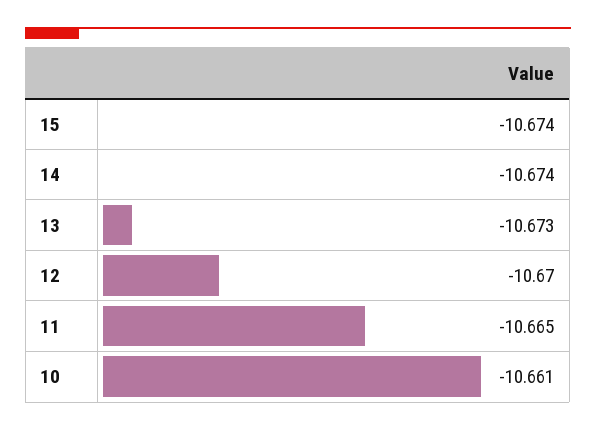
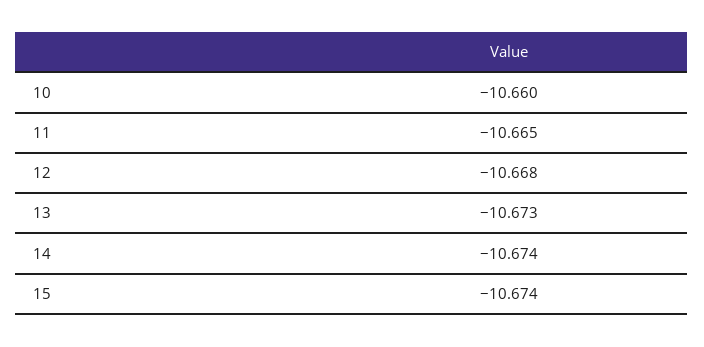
12: -10.67 -> -10.668
10: -10.661 -> -10.66

